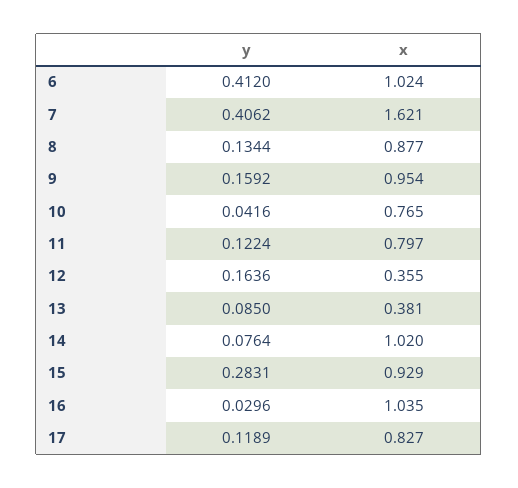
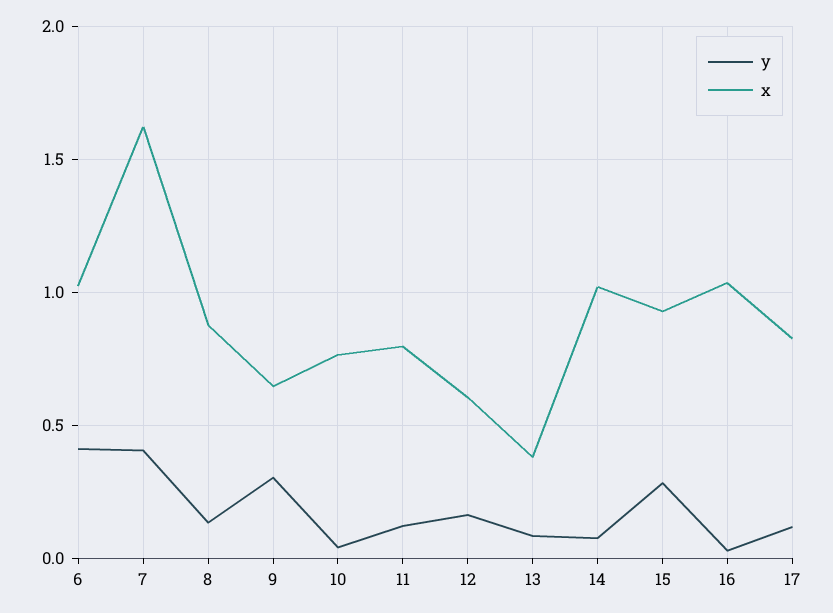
y, 9: 0.1592 -> 0.3
x, 9: 0.954 -> 0.65
x, 12: 0.355 -> 0.6

